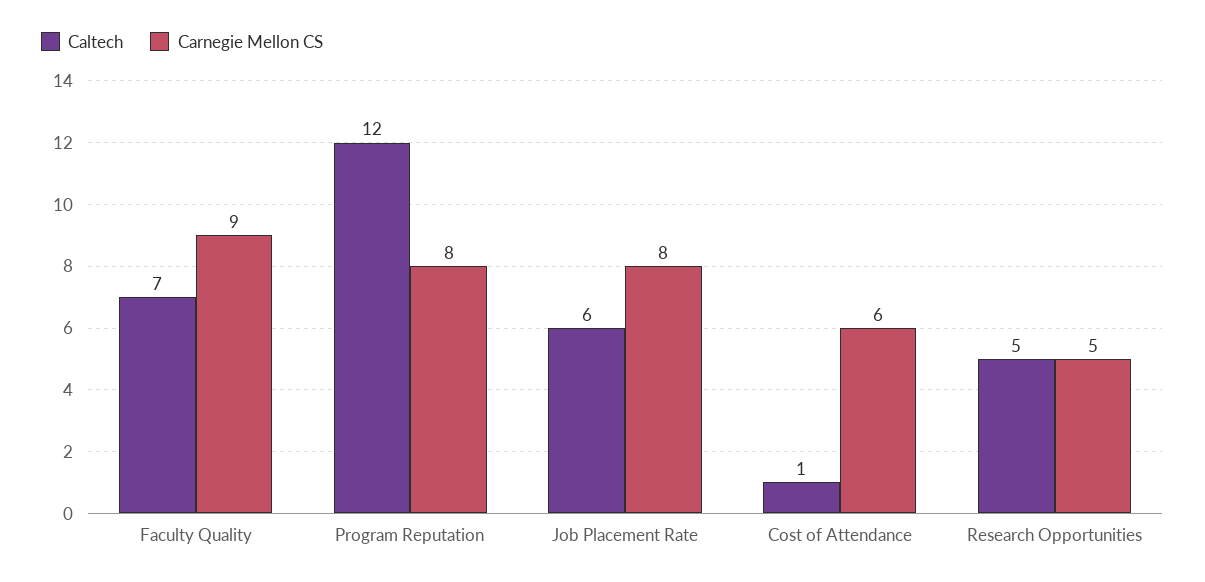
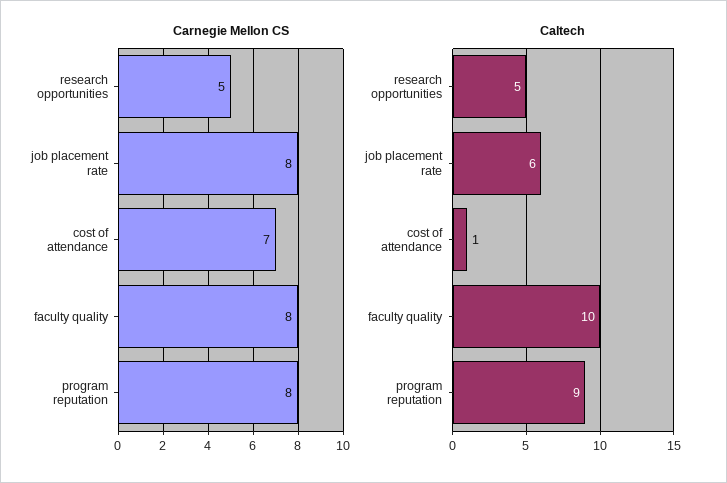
Caltech, Faculty Quality: 7 -> 10
Carnegie Mellon CS, Faculty Quality: 9 -> 8
Caltech, Program Reputation: 12 -> 9
Carnegie Mellon CS, Cost of Attendance: 6 -> 7

